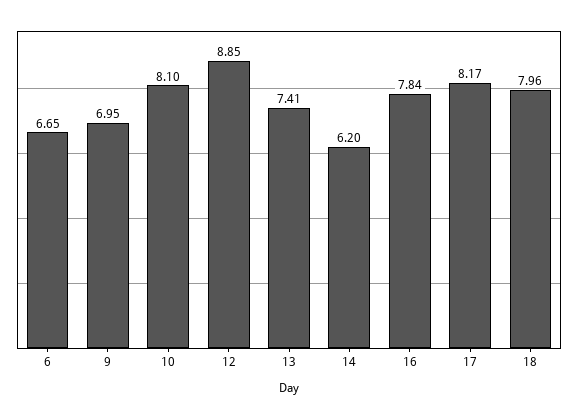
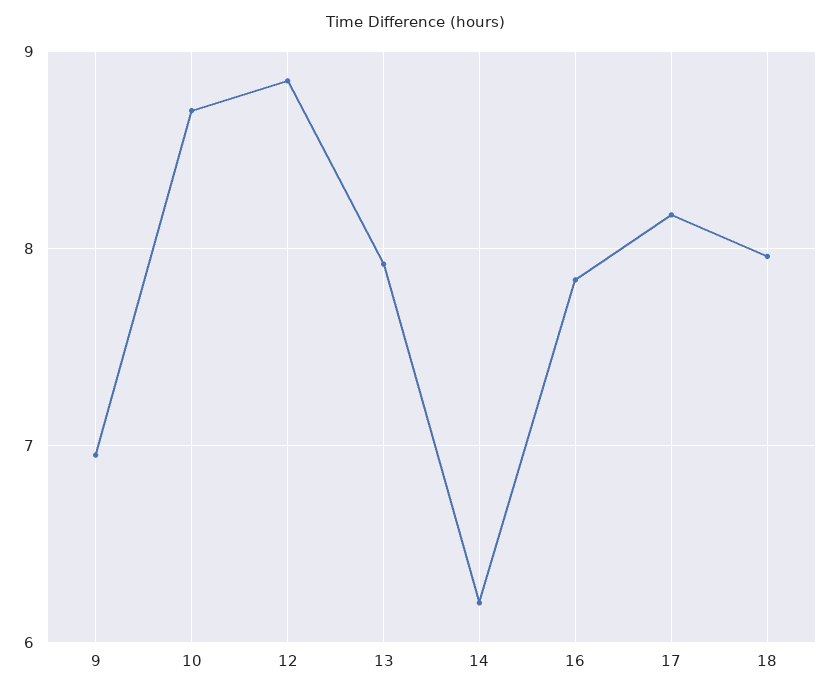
6: 6.65 -> none
10: 8.1 -> 8.7
13: 7.41 -> 7.9

